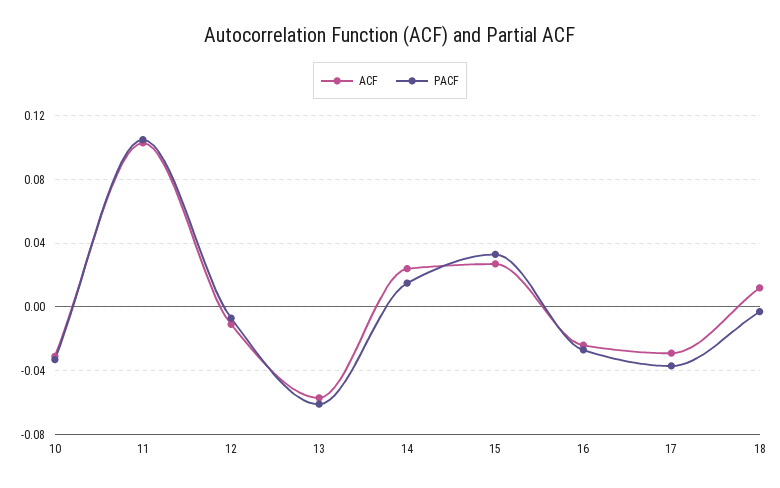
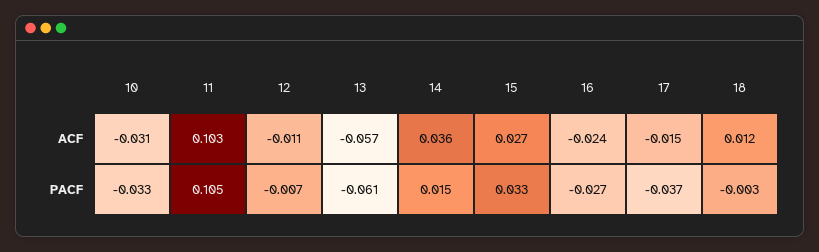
ACF, 14: 0.025 -> 0.036
ACF, 17: -0.03 -> -0.015

